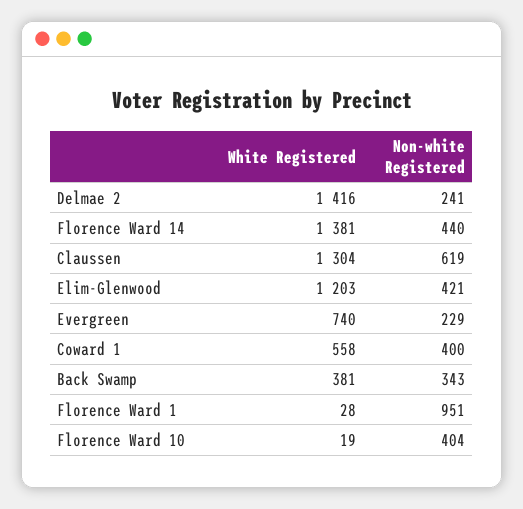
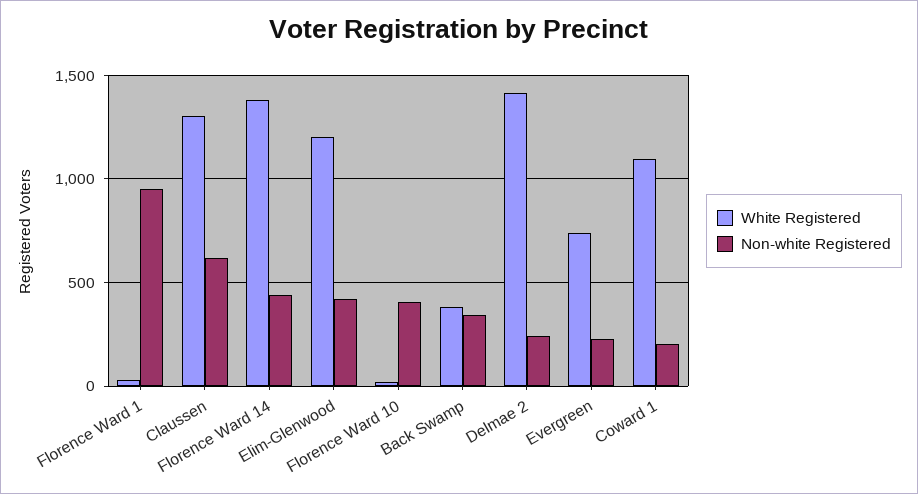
White Registered, Coward 1: 558 -> 1100
Non-white Registered, Coward 1: 400 -> 200

